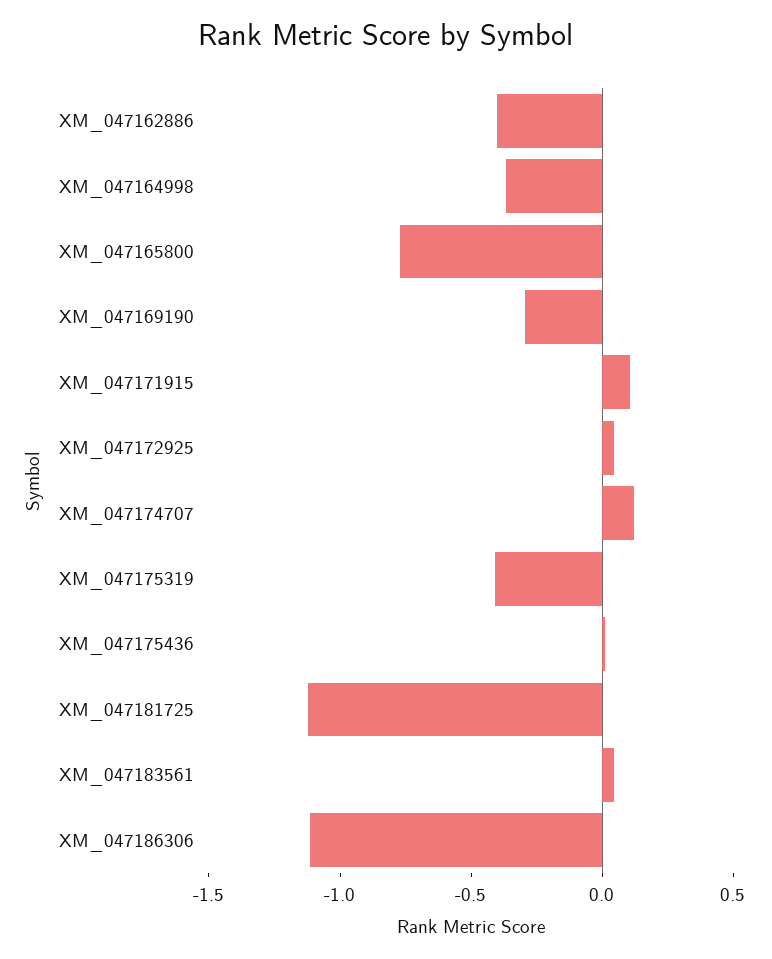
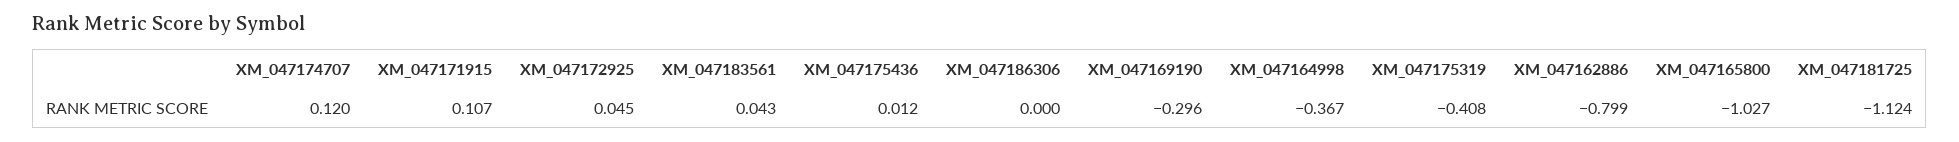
XM_047162886: -0.4 -> -0.799
XM_047165800: -0.8 -> -1.027
XM_047186306: -1.1 -> 0

